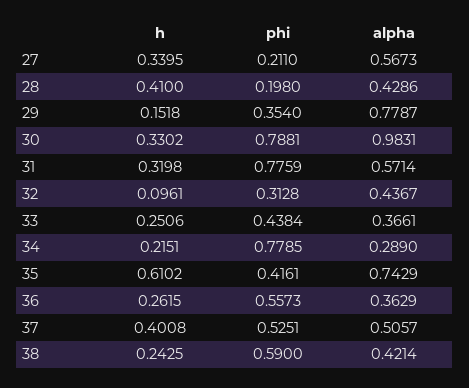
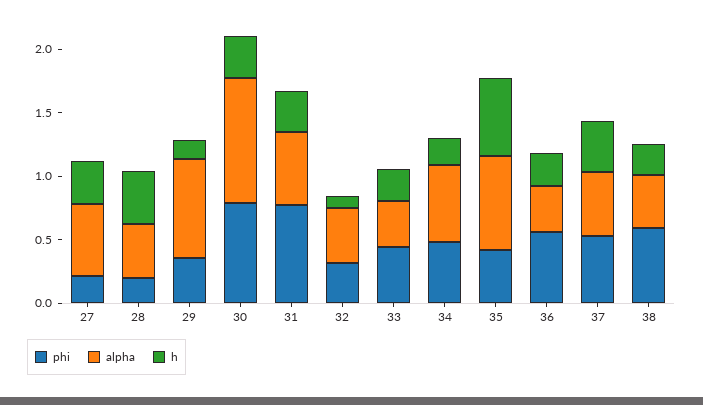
phi, 34: 0.7785 -> 0.5
alpha, 34: 0.289 -> 0.6

